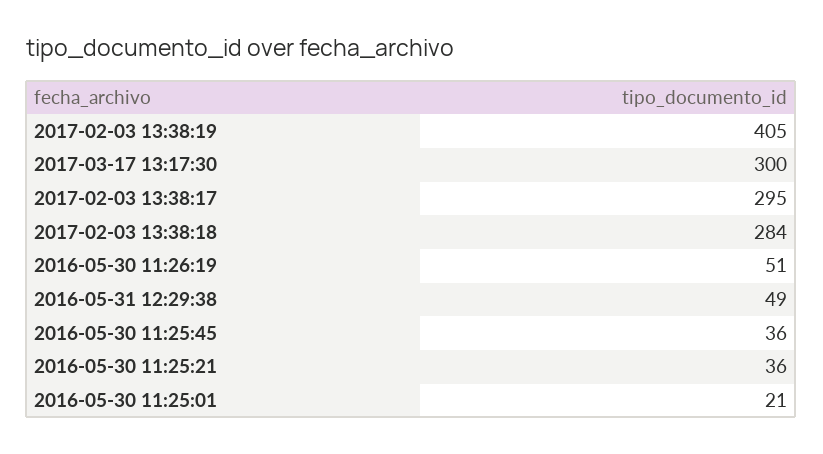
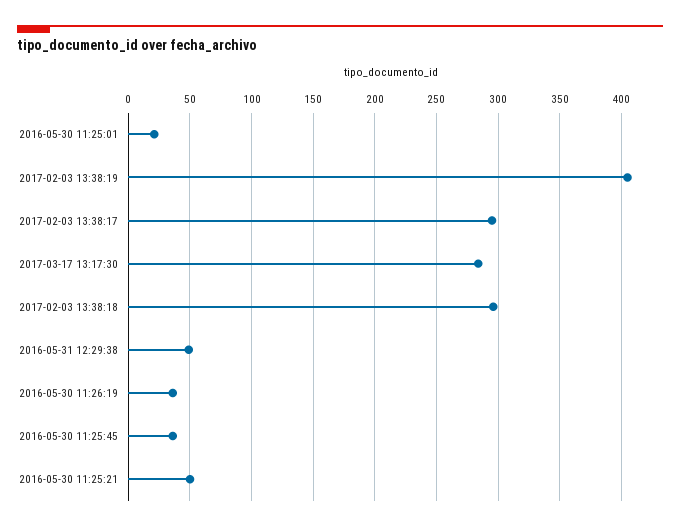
2017-03-17 13:17:30: 300 -> 285
2017-02-03 13:38:18: 284 -> 295
2016-05-30 11:26:19: 51 -> 35
2016-05-30 11:25:21: 36 -> 50

